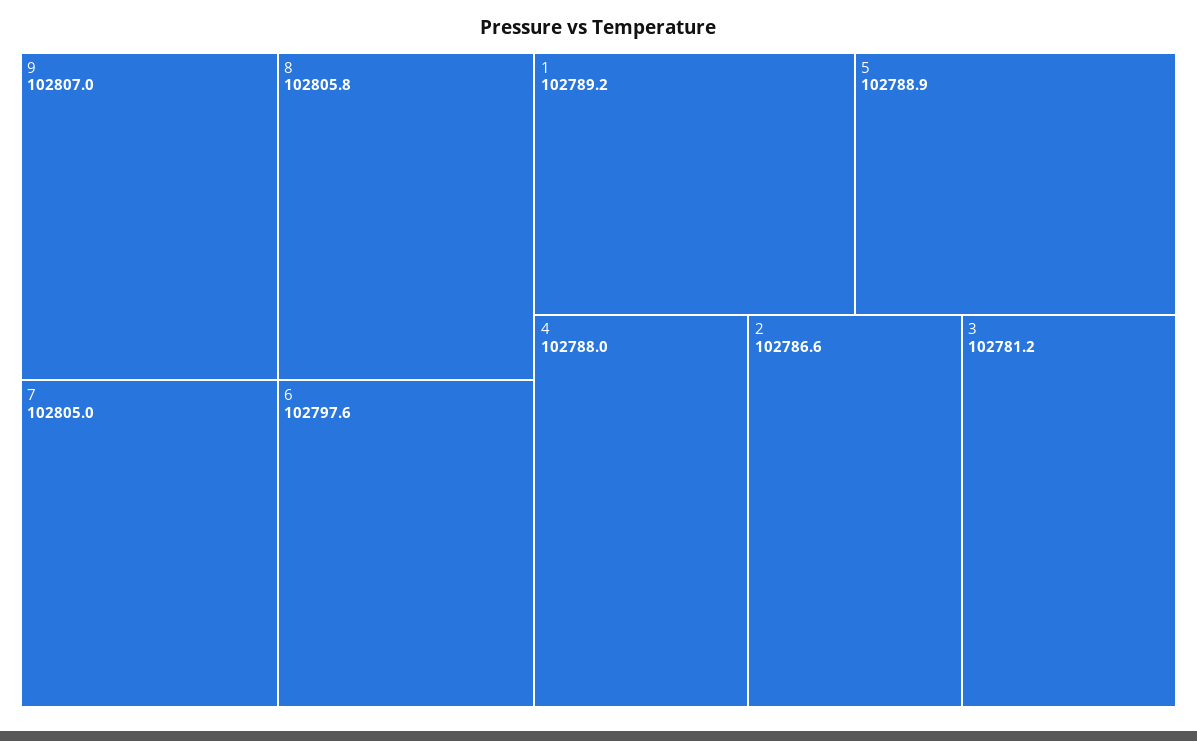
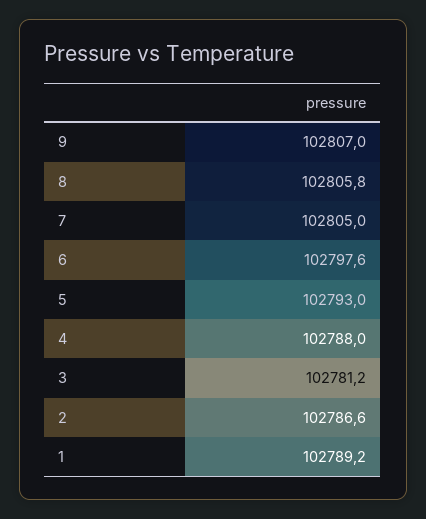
5: 102788.9 -> 102793

